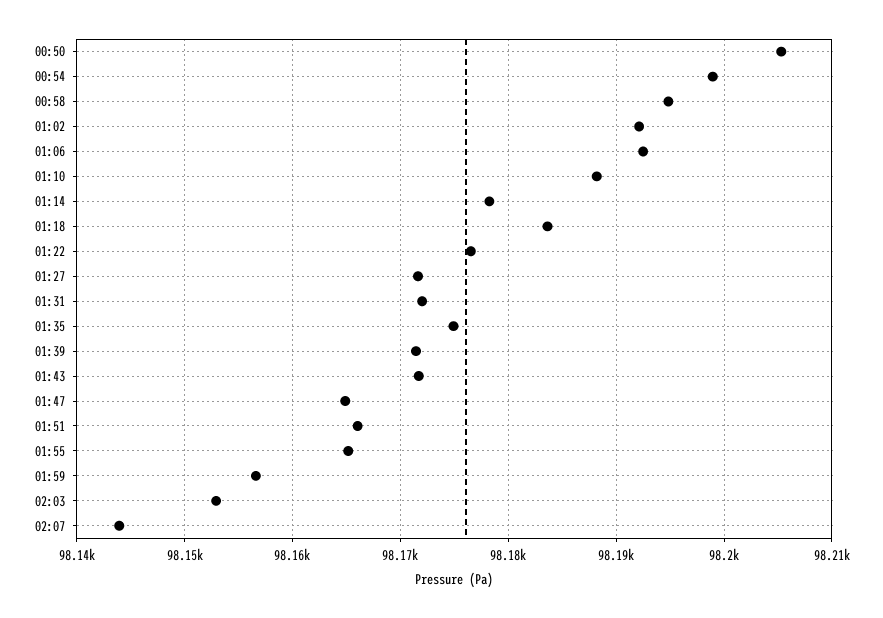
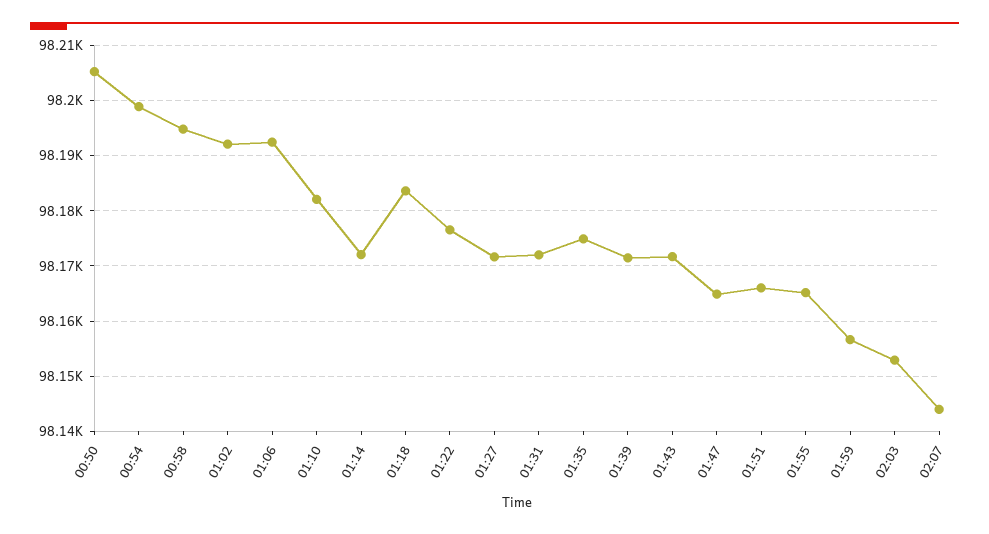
01:10: 98188 -> 98182
01:14: 98178 -> 98172

